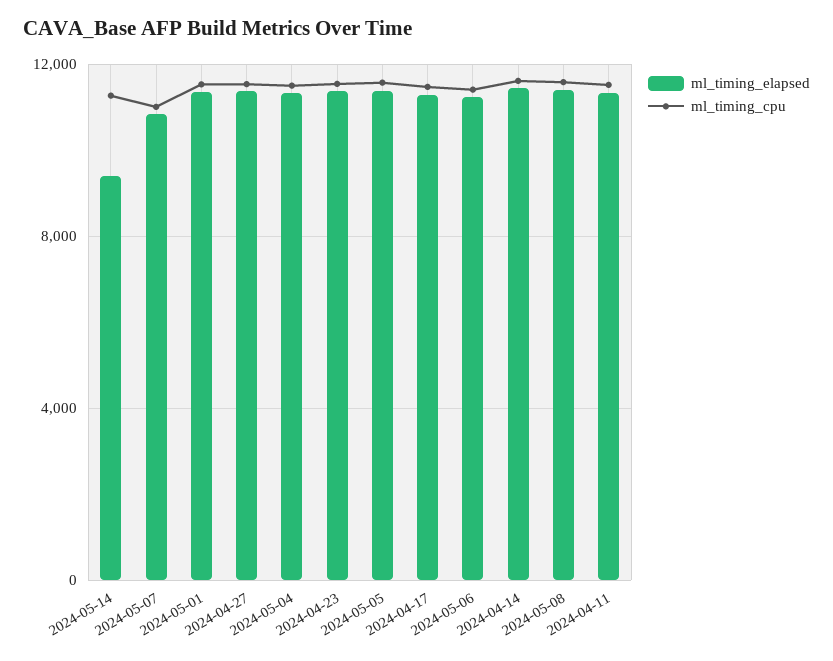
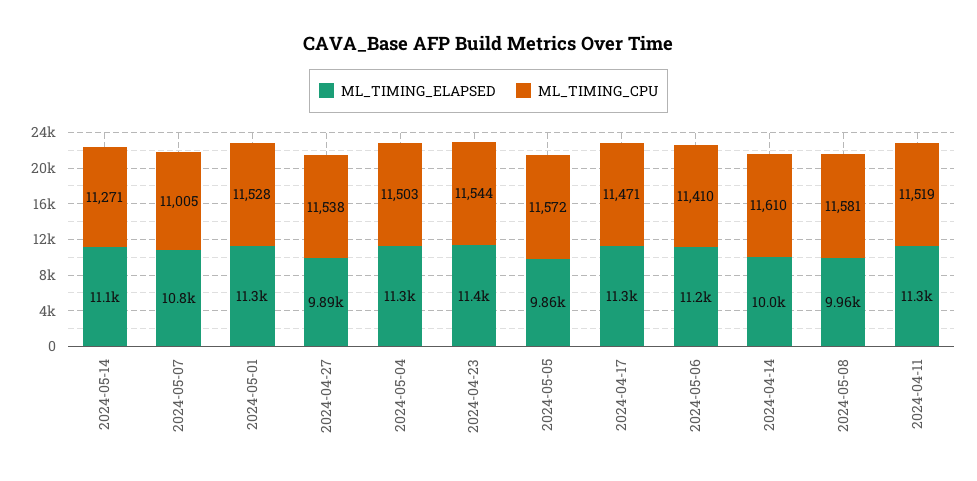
ml_timing_elapsed, 2024-05-14: 9500 -> 11100
ml_timing_elapsed, 2024-04-27: 11500 -> 9890
ml_timing_elapsed, 2024-05-05: 11500 -> 9860
ml_timing_elapsed, 2024-04-14: 11500 -> 10000
ml_timing_elapsed, 2024-05-08: 11500 -> 9960

